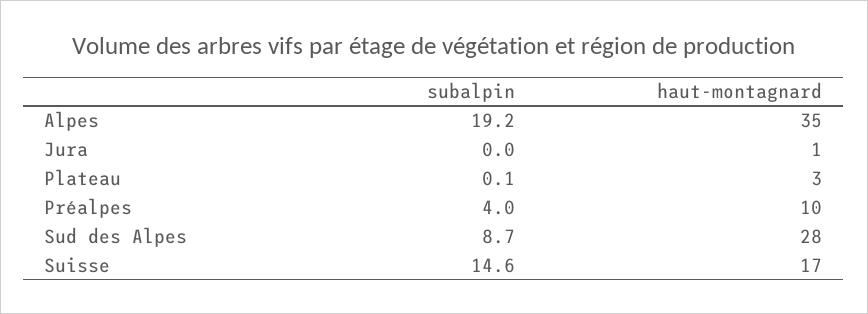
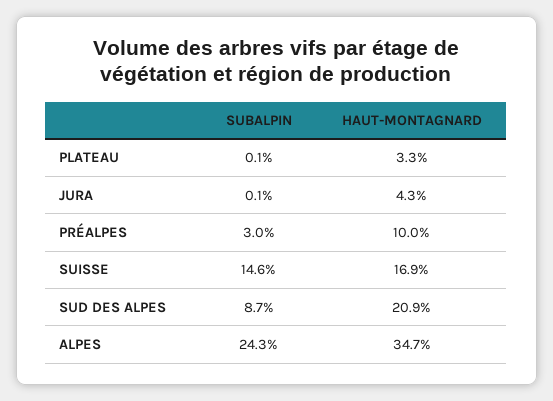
subalpin, Alpes: 19.2 -> 24.3
subalpin, Jura: 0 -> 0.1
haut-montagnard, Jura: 1 -> 4.3
subalpin, Préalpes: 4 -> 3
haut-montagnard, Sud des Alpes: 28 -> 20.9

